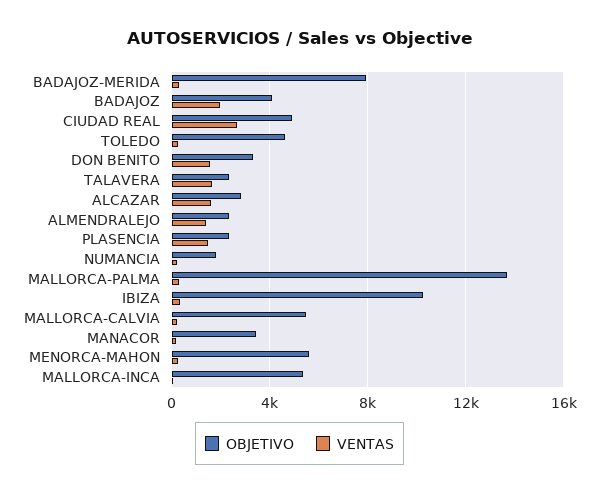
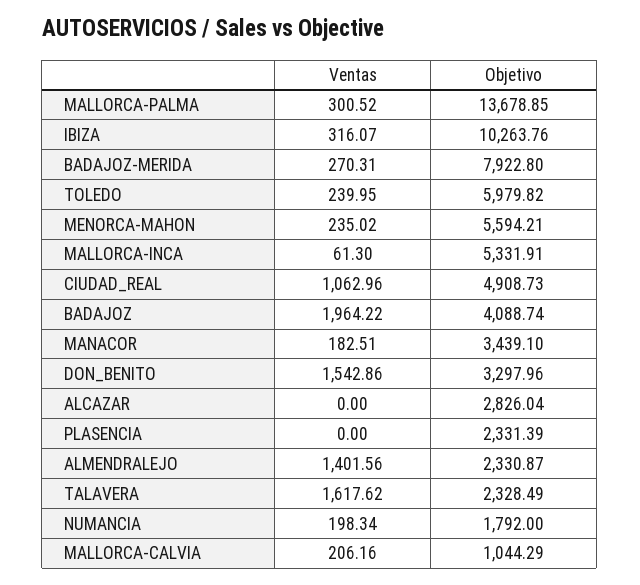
VENTAS, CIUDAD REAL: 2500 -> 1062.96
OBJETIVO, TOLEDO: 4500 -> 5979.82
VENTAS, ALCAZAR: 1500 -> 0
VENTAS, PLASENCIA: 1500 -> 0
OBJETIVO, MALLORCA-CALVIA: 5500 -> 1044.29

